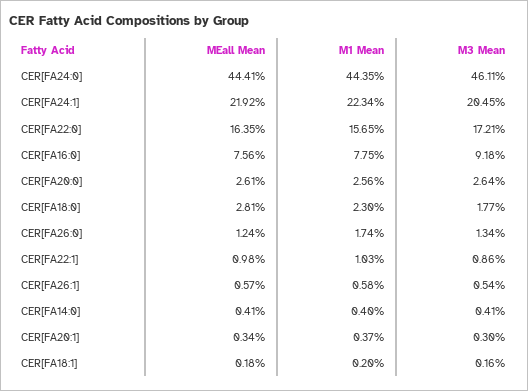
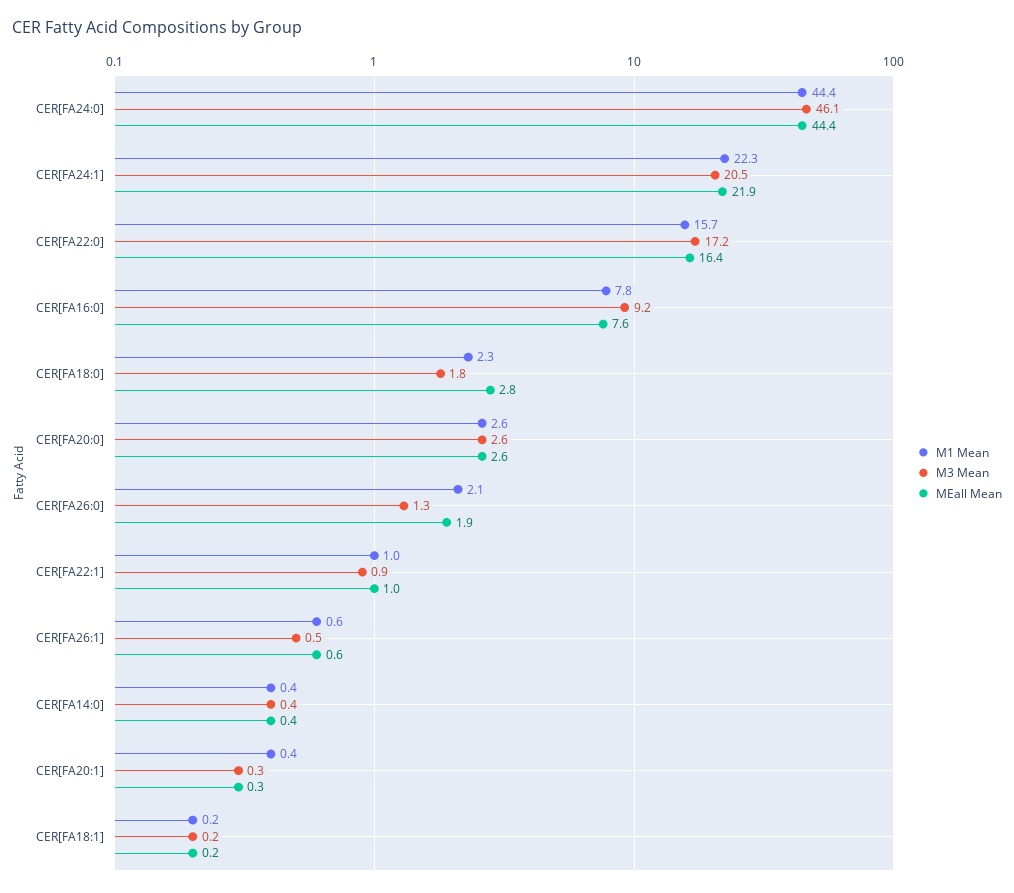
MEall Mean, CER[FA26:0]: 1.24 -> 1.9
M1 Mean, CER[FA26:0]: 1.74 -> 2.1

